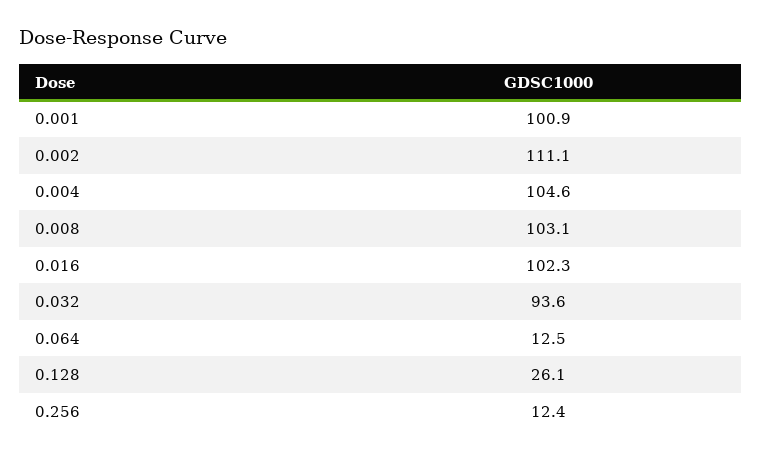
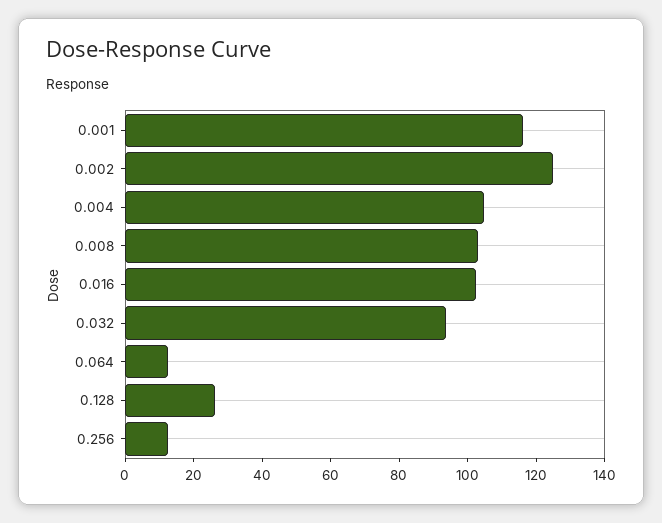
0.001: 100.9 -> 115
0.002: 111.1 -> 125

